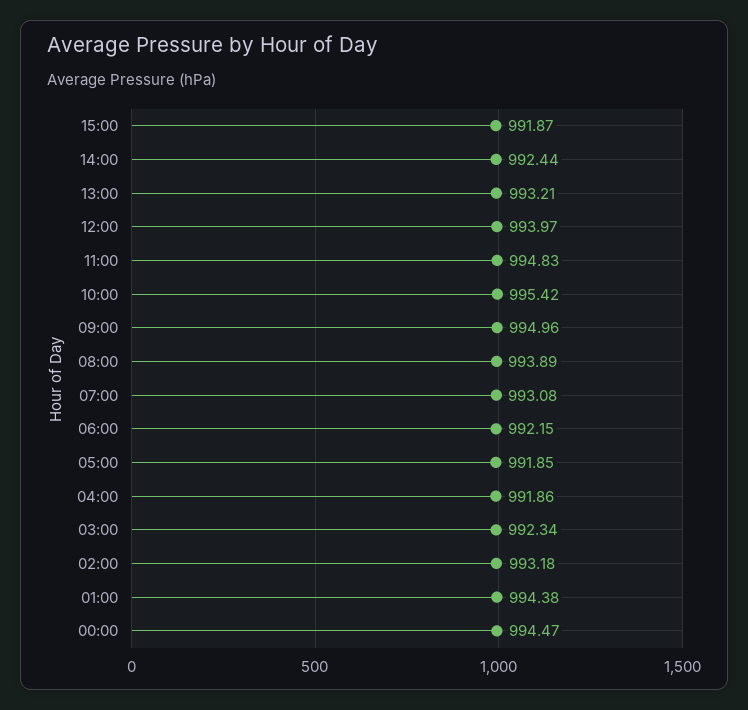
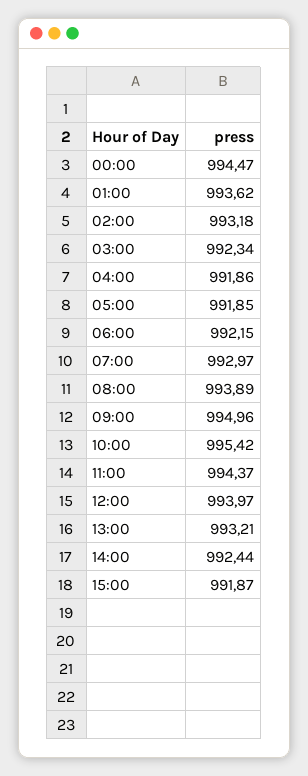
11:00: 994.83 -> 994.37
07:00: 993.08 -> 992.97
01:00: 994.38 -> 993.62

